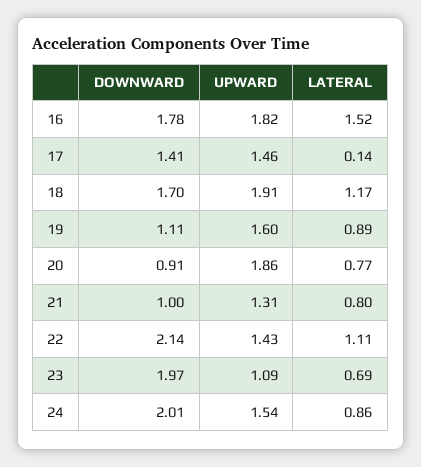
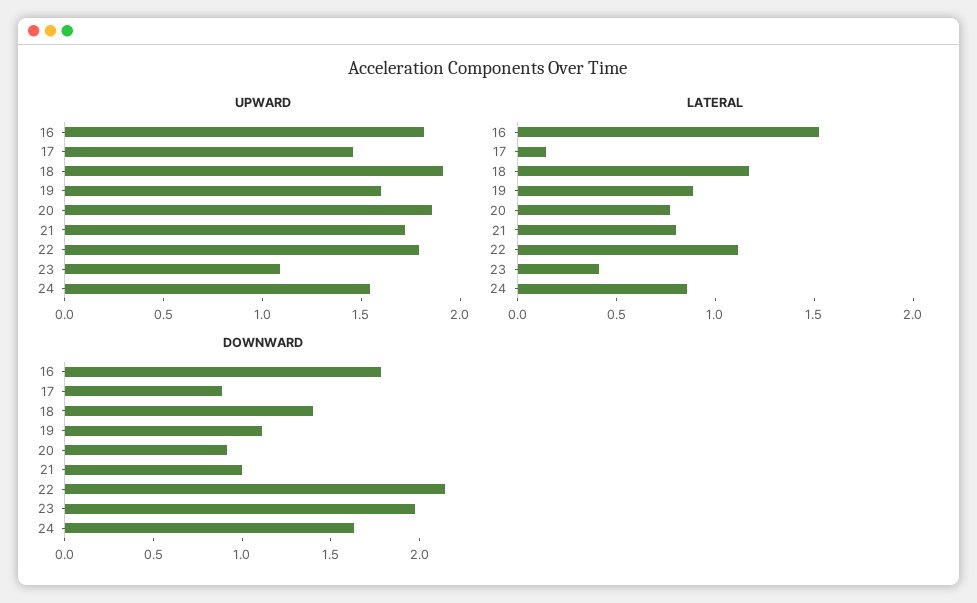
DOWNWARD, 17: 1.41 -> 0.9
DOWNWARD, 18: 1.7 -> 1.4
UPWARD, 21: 1.31 -> 1.7
UPWARD, 22: 1.43 -> 1.8
LATERAL, 23: 0.69 -> 0.4
DOWNWARD, 24: 2.01 -> 1.6

